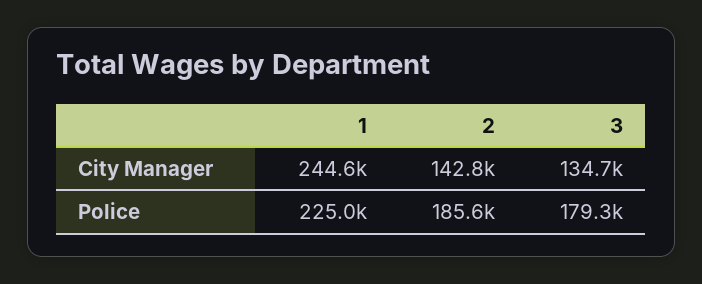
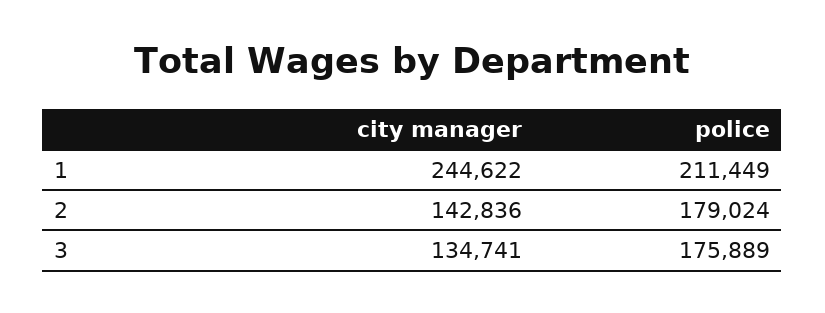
1, Police: 225000 -> 211449
2, Police: 185600 -> 179024
3, Police: 179300 -> 175889

